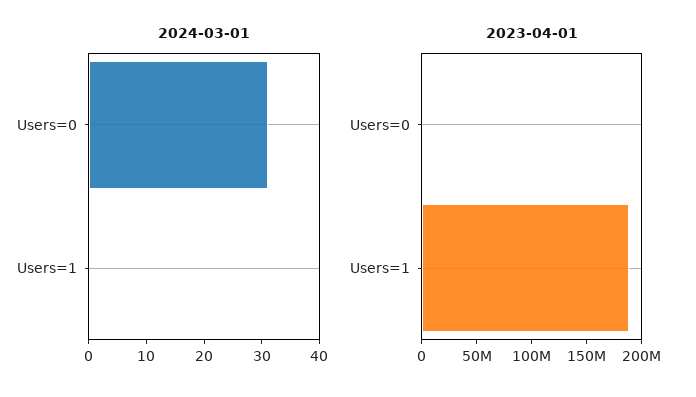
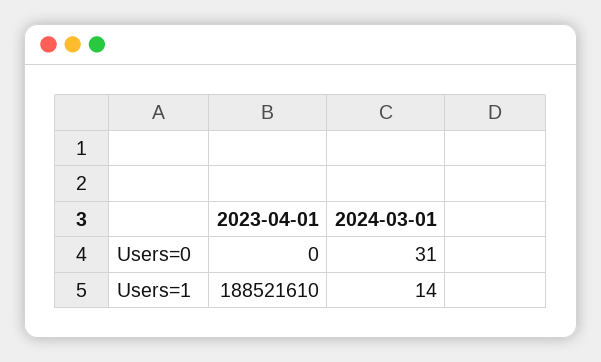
2024-03-01, Users=1: 0 -> 14

